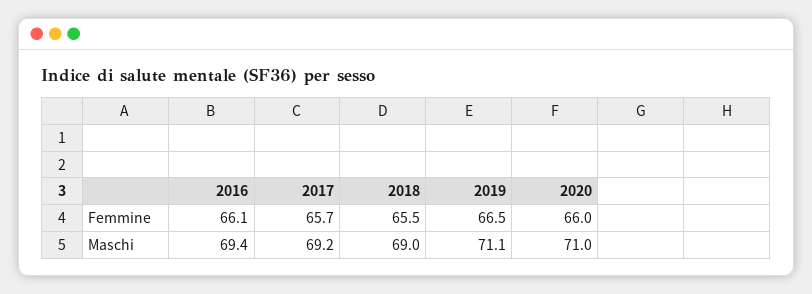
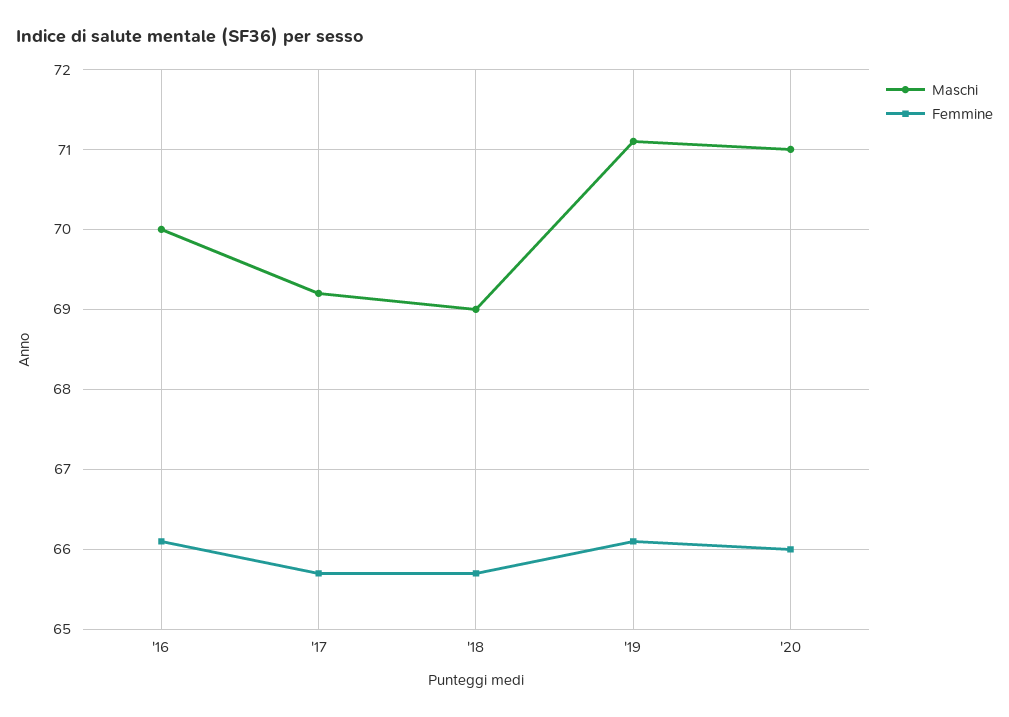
Femmine, 2018: 65.5 -> 65.7
Femmine, 2019: 66.5 -> 66.1
Maschi, 2016: 69.4 -> 70

